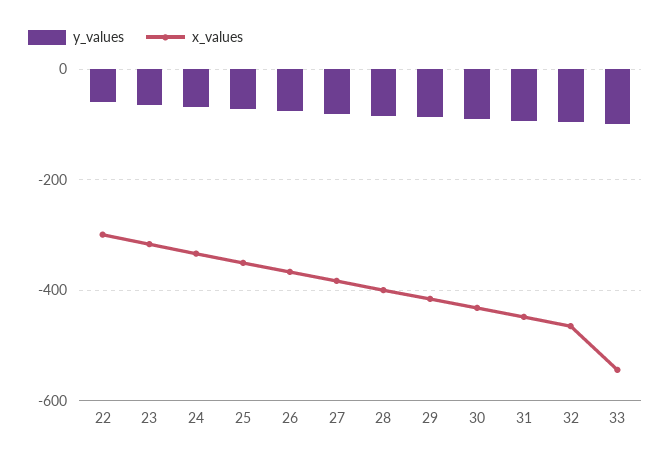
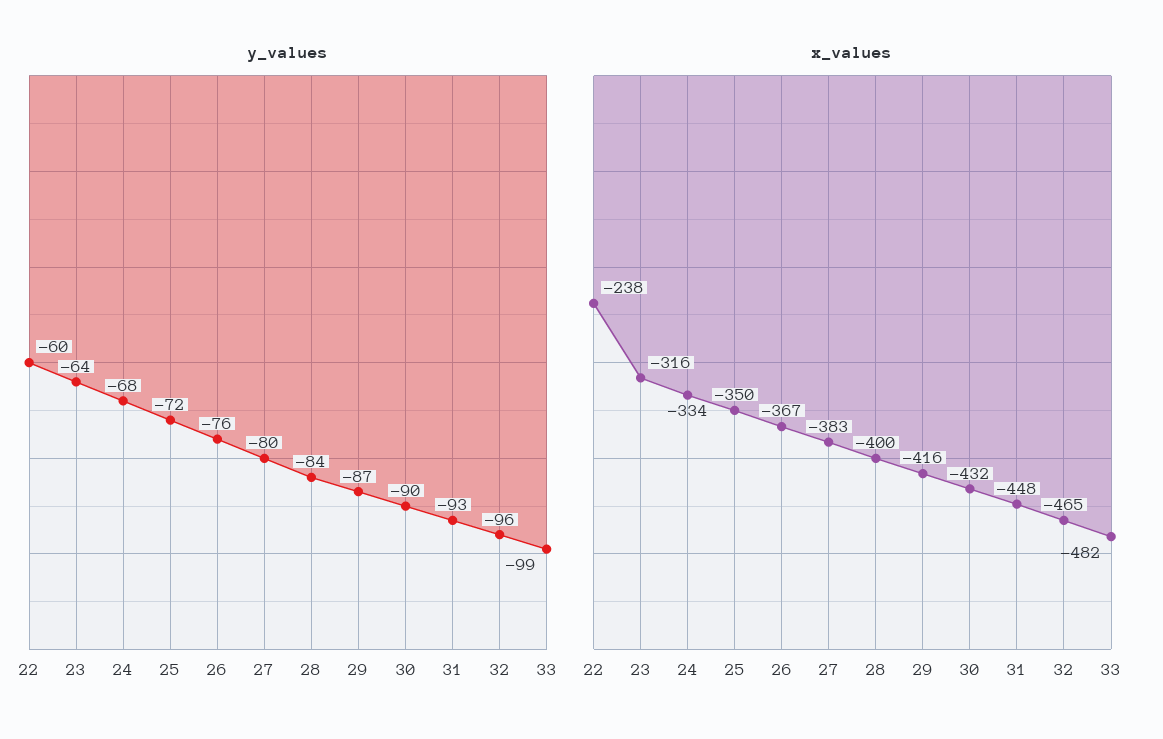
x_values, 22: -300 -> -238
x_values, 33: -540 -> -482

